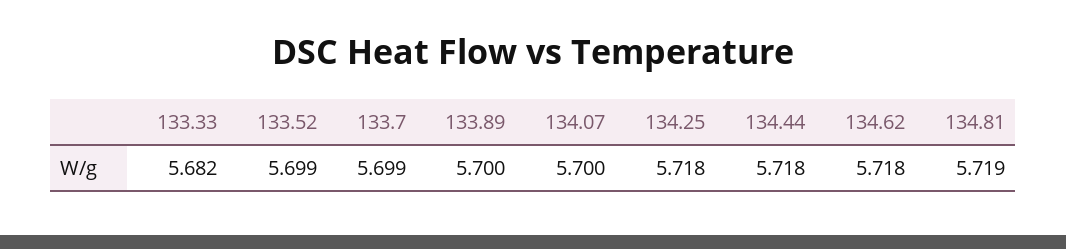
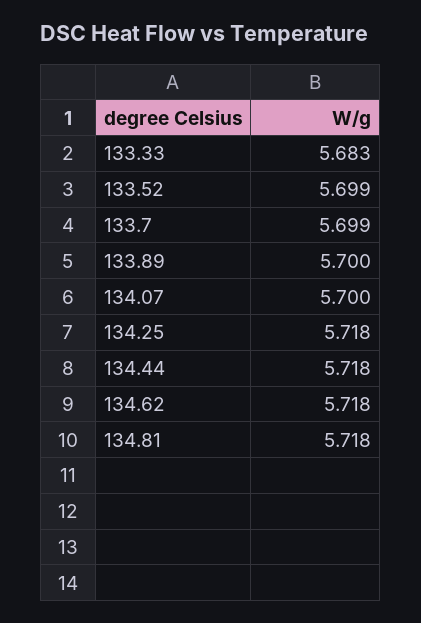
133.33: 5.682 -> 5.683
134.81: 5.719 -> 5.718

